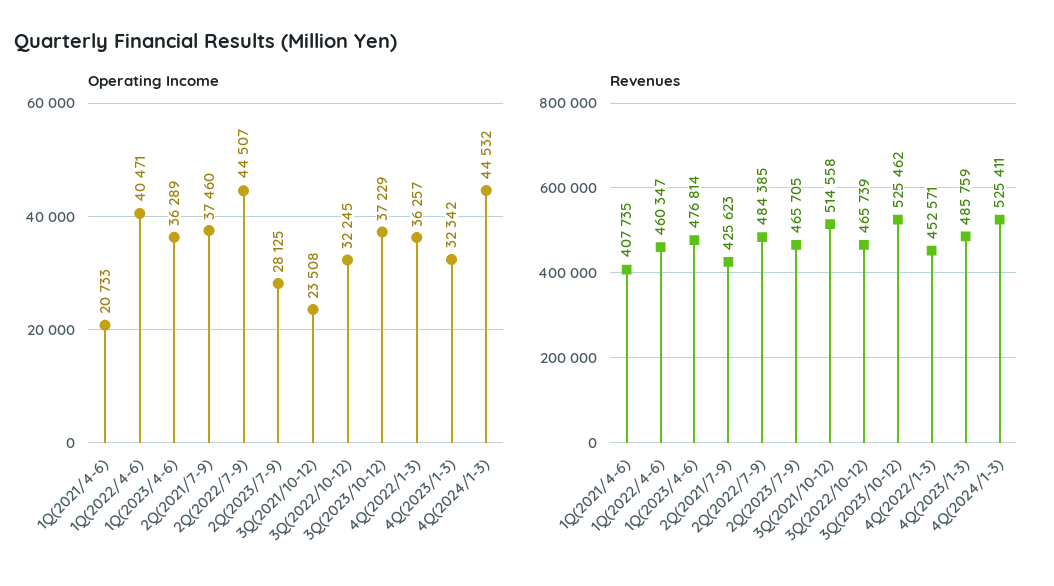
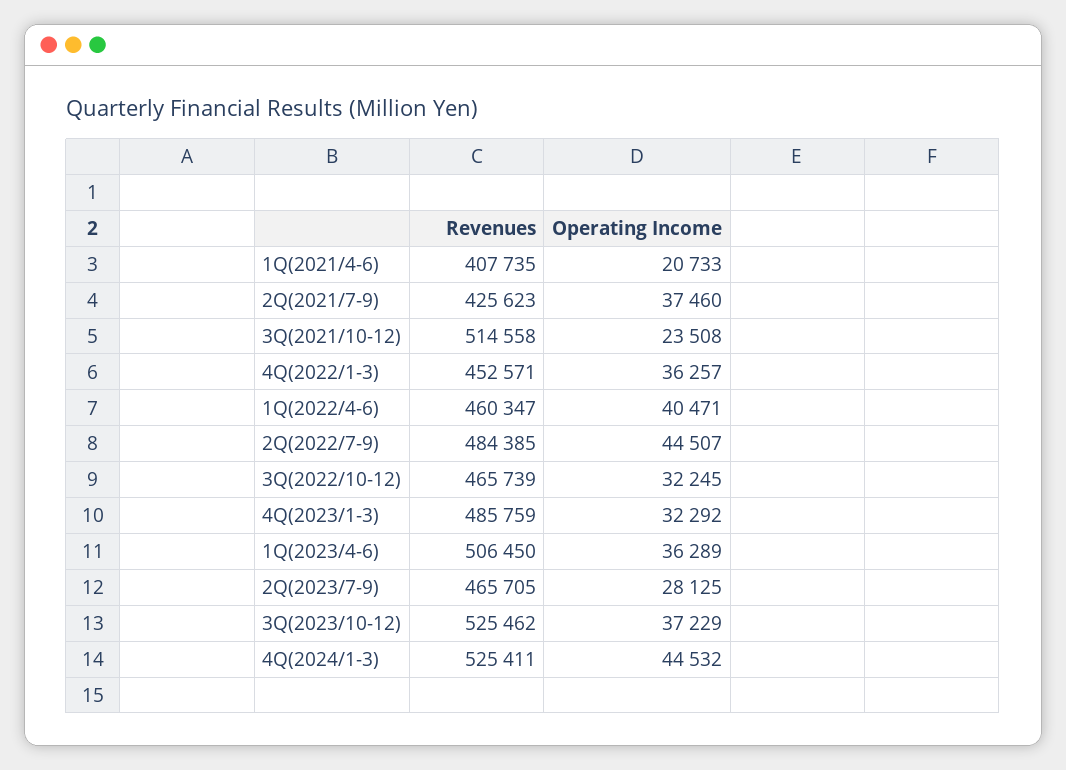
Operating Income, 4Q(2023/1-3): 32342 -> 32292
Revenues, 1Q(2023/4-6): 476814 -> 506450

